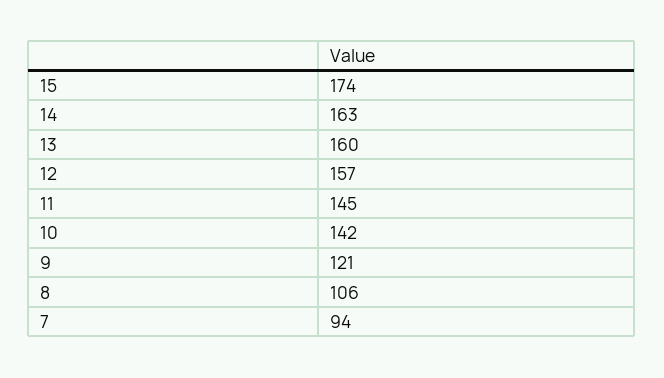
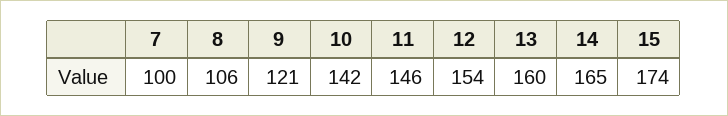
14: 163 -> 165
12: 157 -> 154
11: 145 -> 146
7: 94 -> 100

